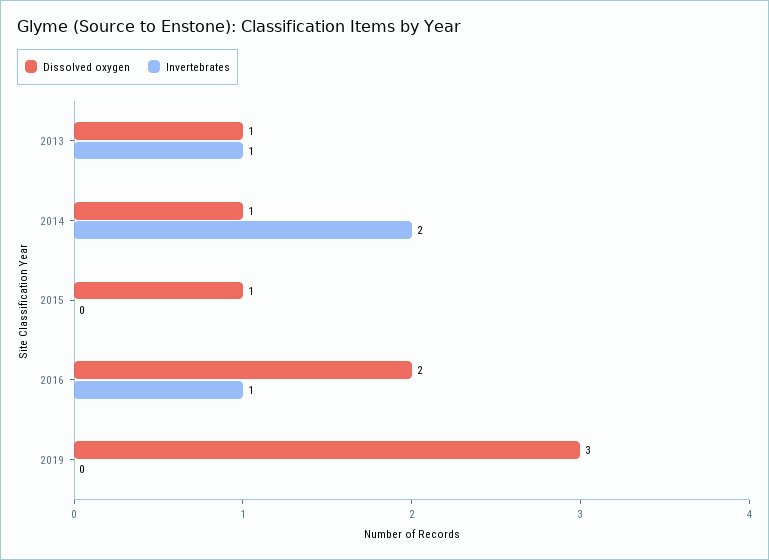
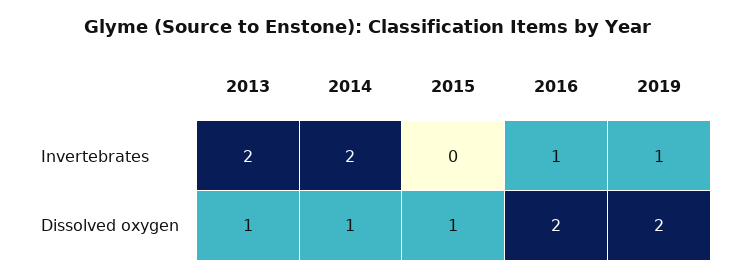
Invertebrates, 2013: 1 -> 2
Dissolved oxygen, 2019: 3 -> 2
Invertebrates, 2019: 0 -> 1

